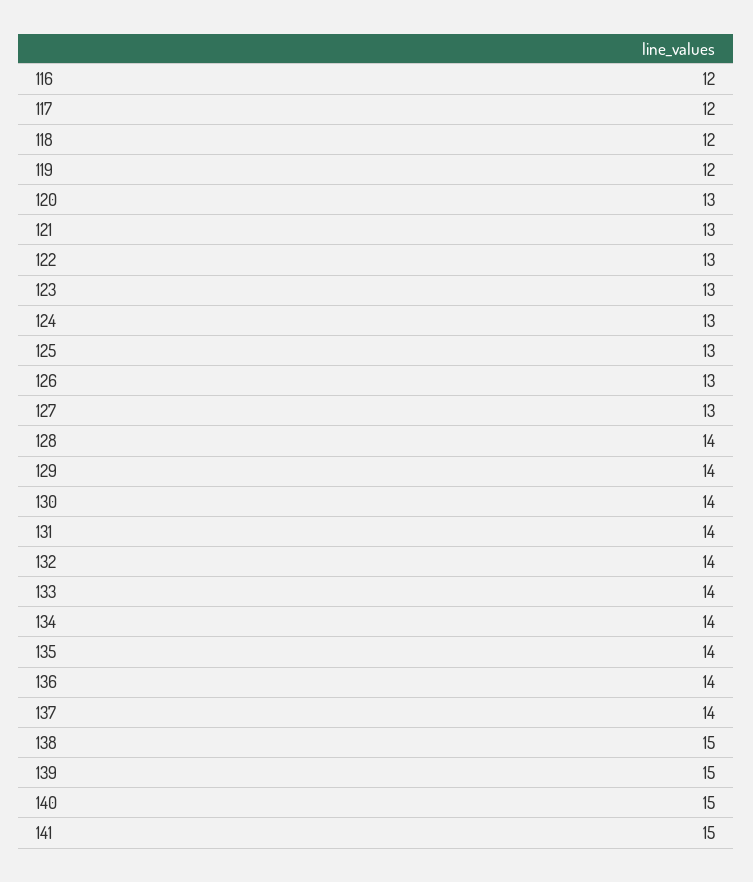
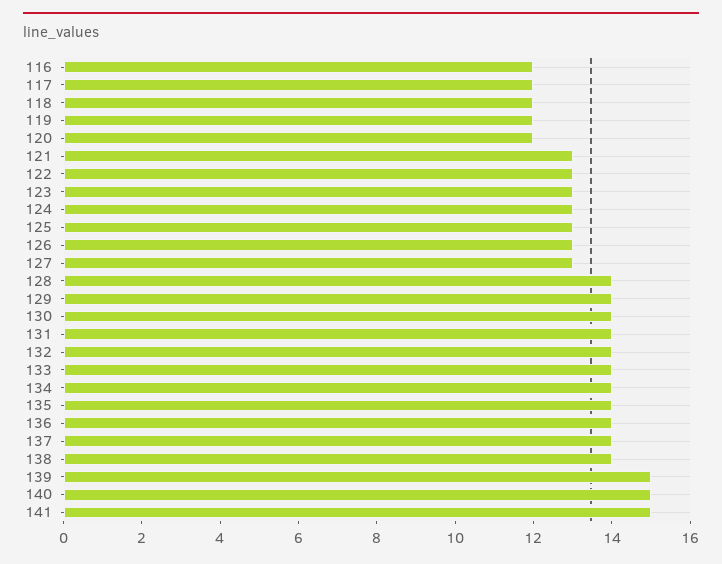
120: 13 -> 12
138: 15 -> 14

